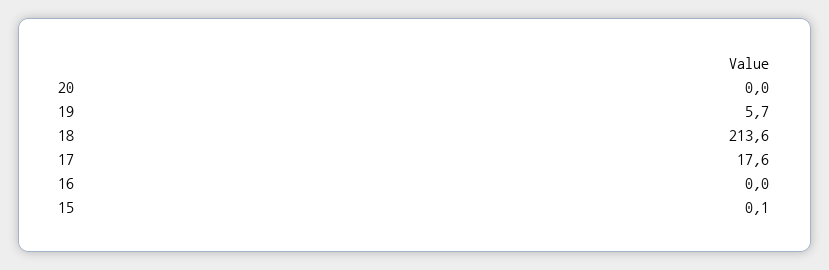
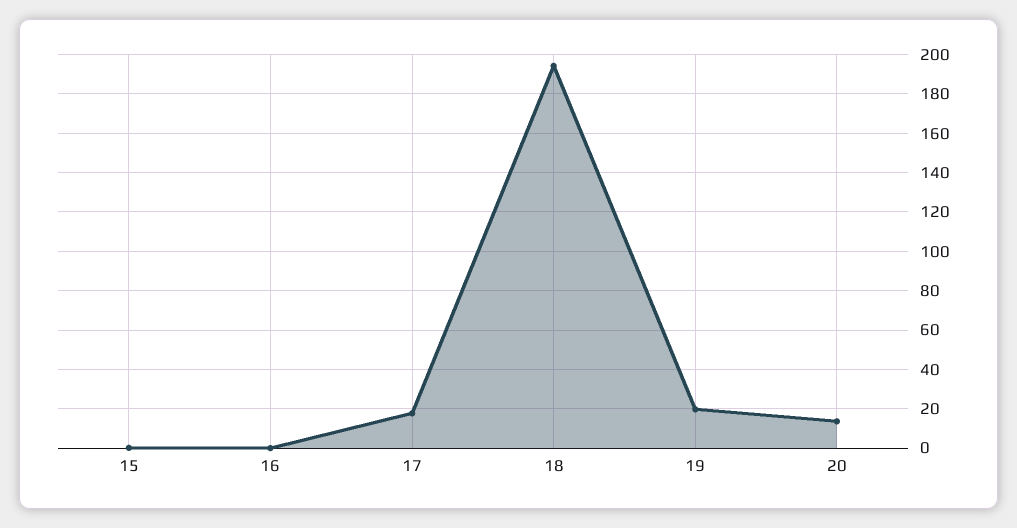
20: 0 -> 15
19: 5.7 -> 20
18: 213.6 -> 195

